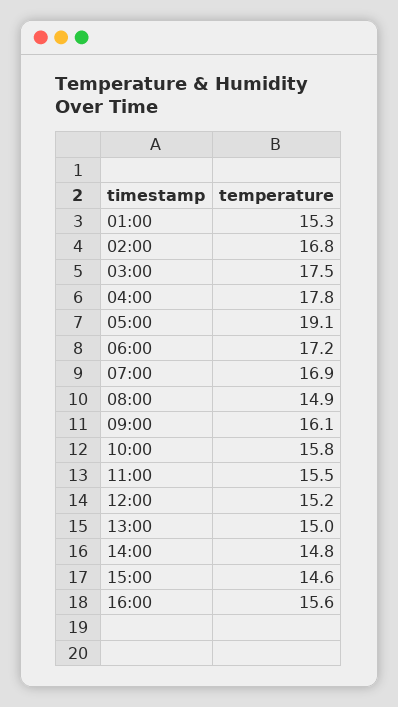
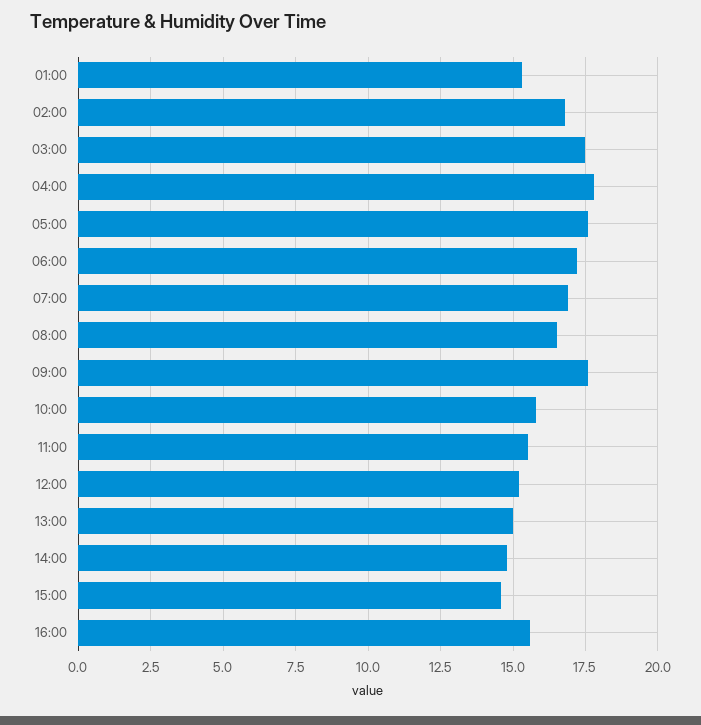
05:00: 19.1 -> 17.5
08:00: 14.9 -> 16.5
09:00: 16.1 -> 17.5

